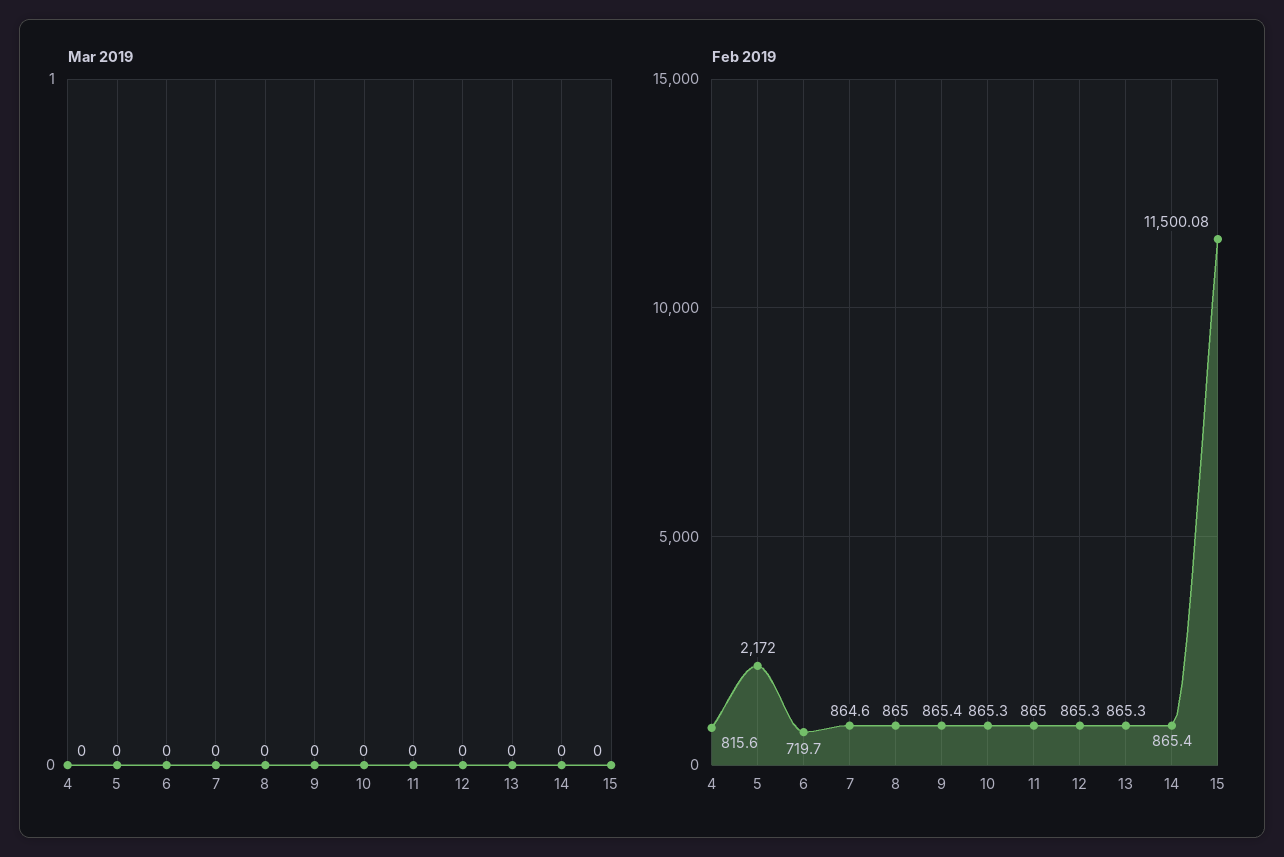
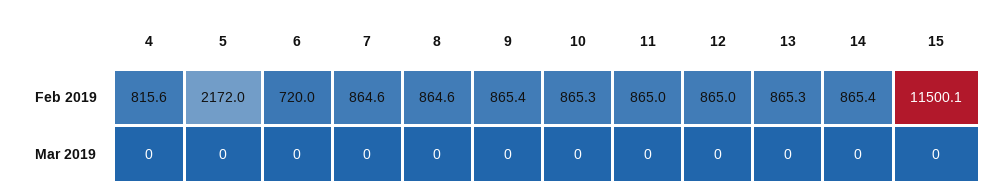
Feb 2019, 6: 719.7 -> 720
Feb 2019, 8: 865 -> 864.6
Feb 2019, 12: 865.3 -> 865

